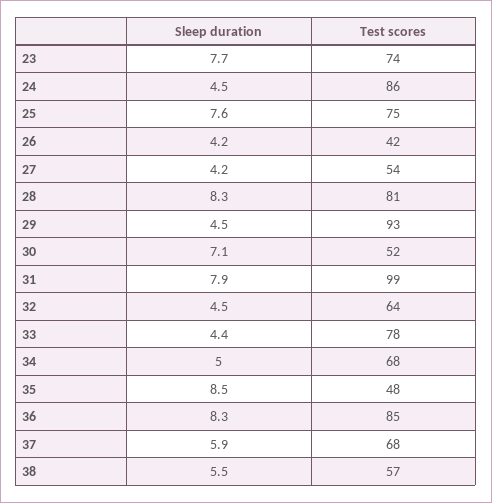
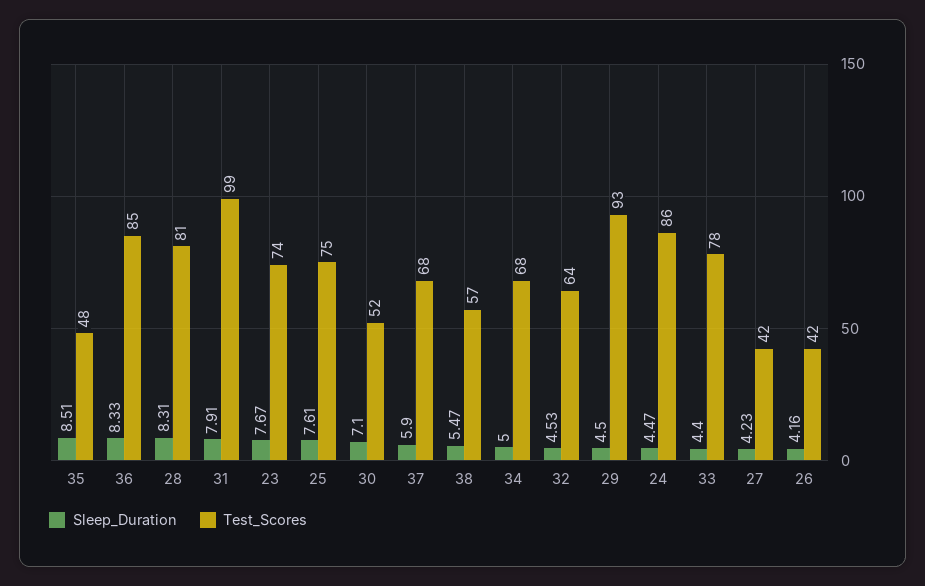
Test scores, 27: 54 -> 42

